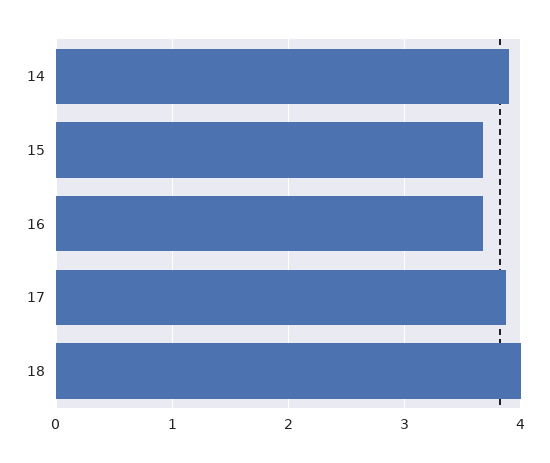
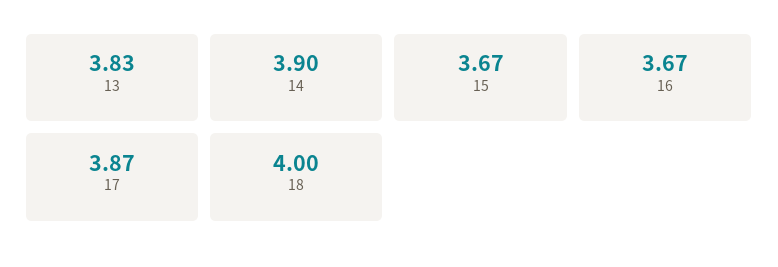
13: none -> 3.83

